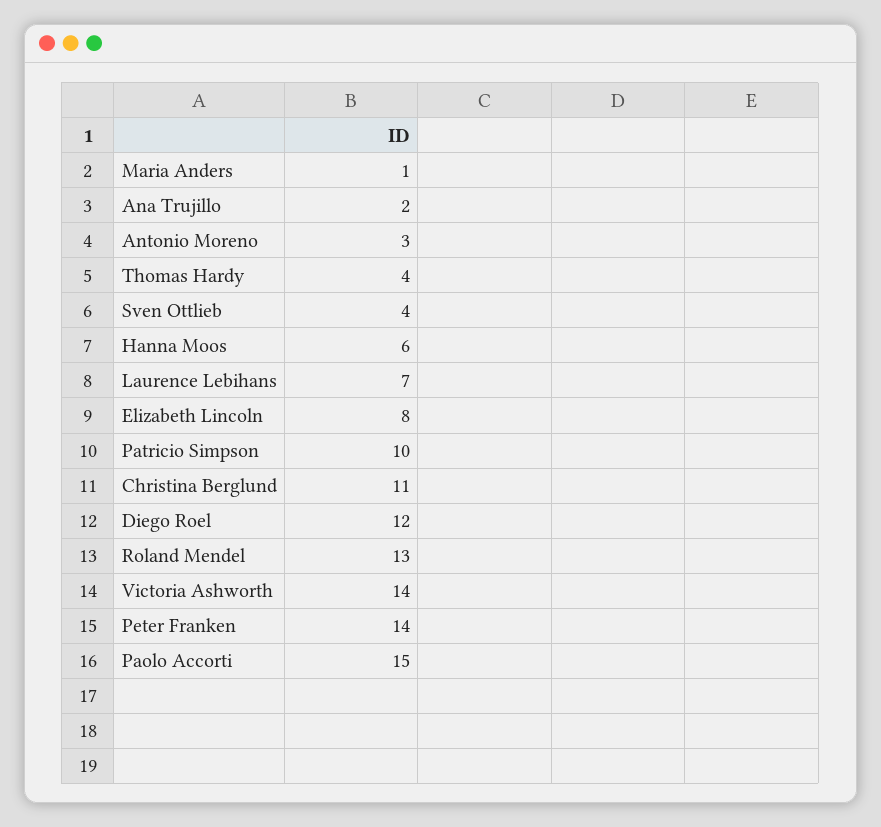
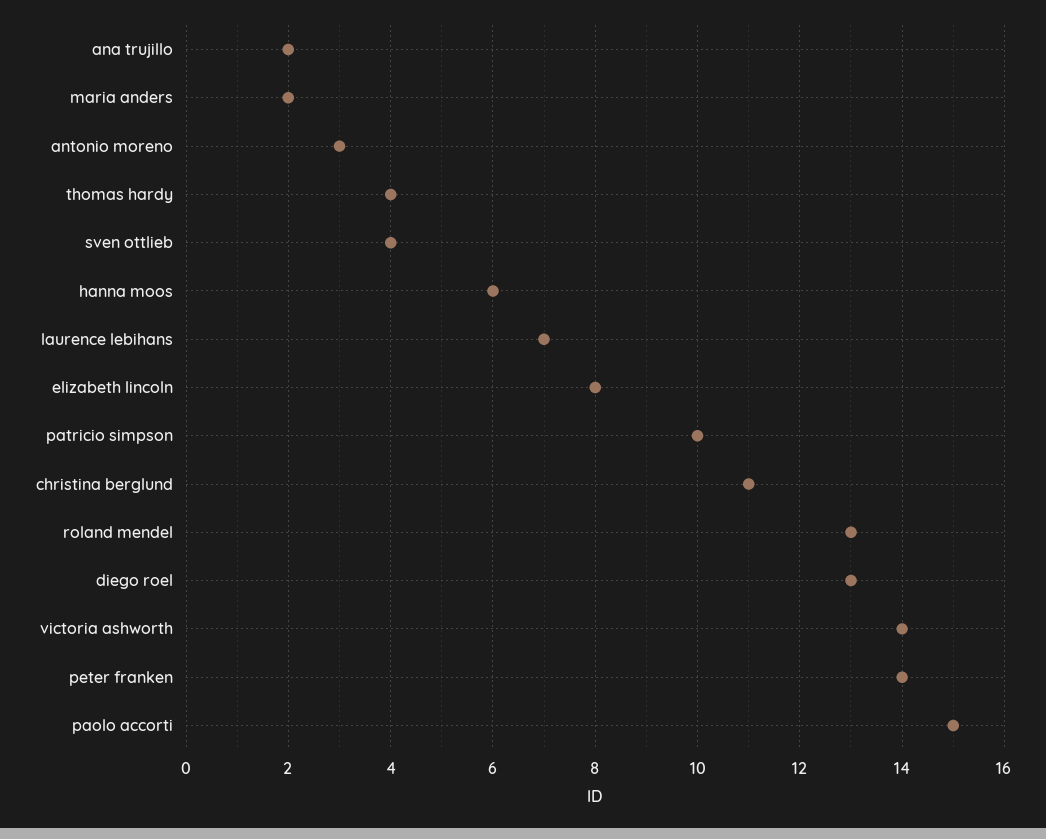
Maria Anders: 1 -> 2
Diego Roel: 12 -> 13

